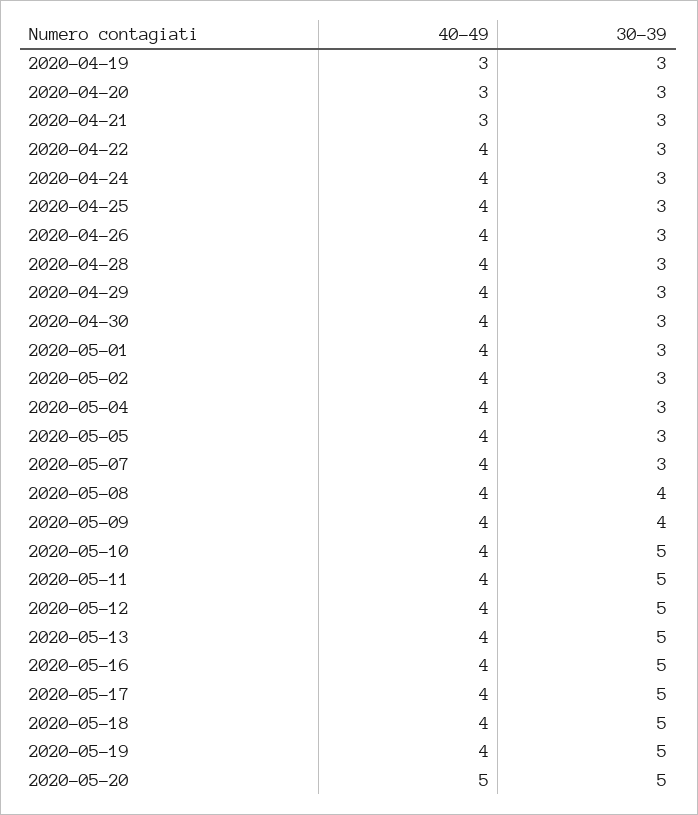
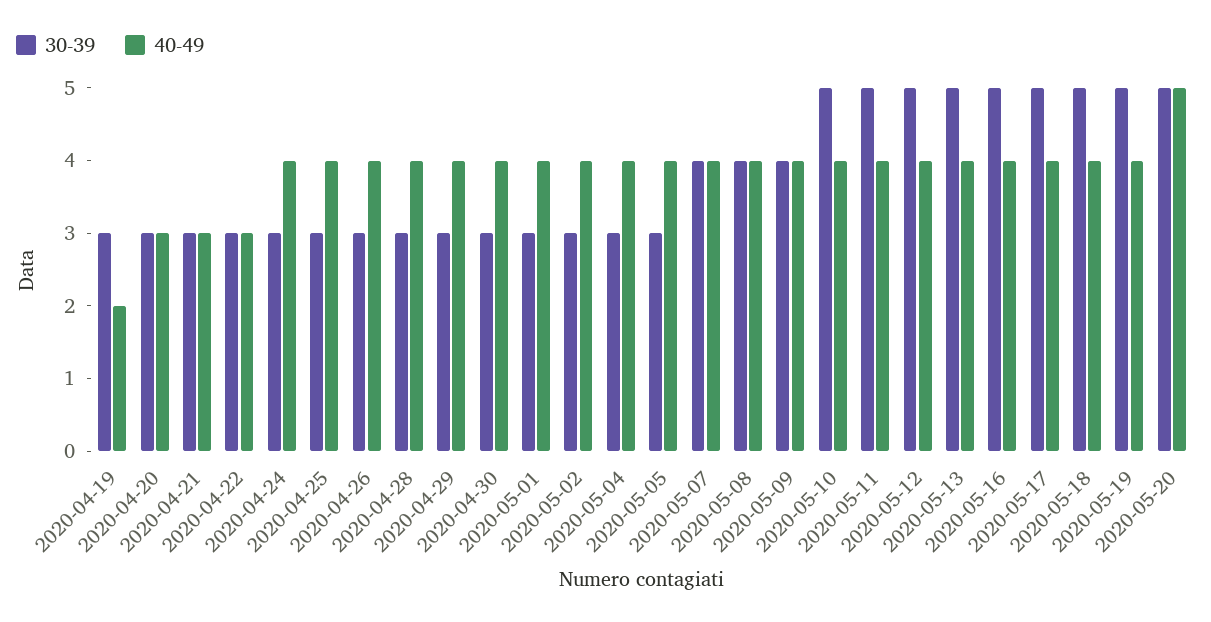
40-49, 2020-04-19: 3 -> 2
40-49, 2020-04-22: 4 -> 3
30-39, 2020-05-07: 3 -> 4

